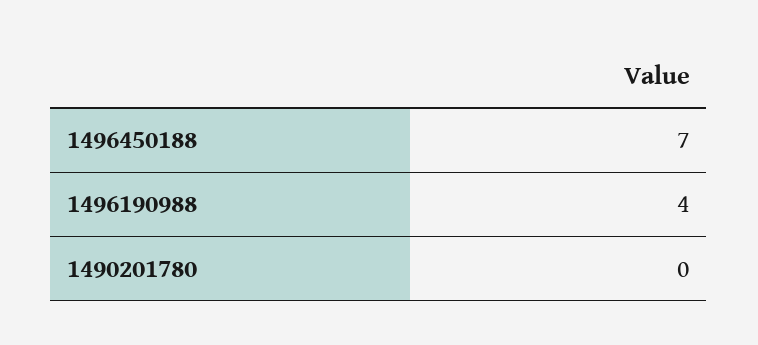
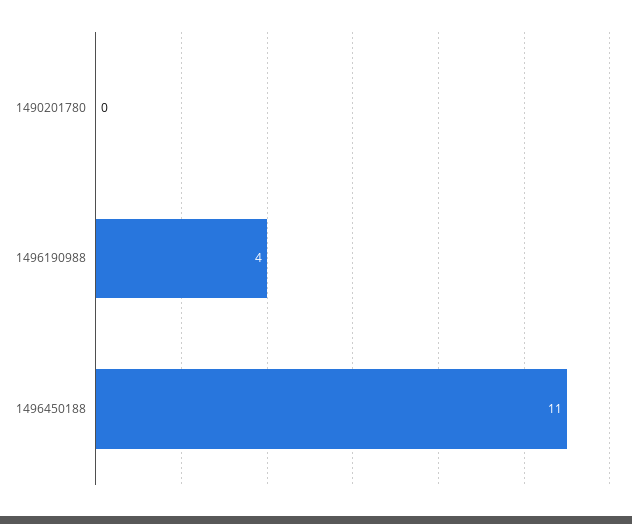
1496450188: 7 -> 11

